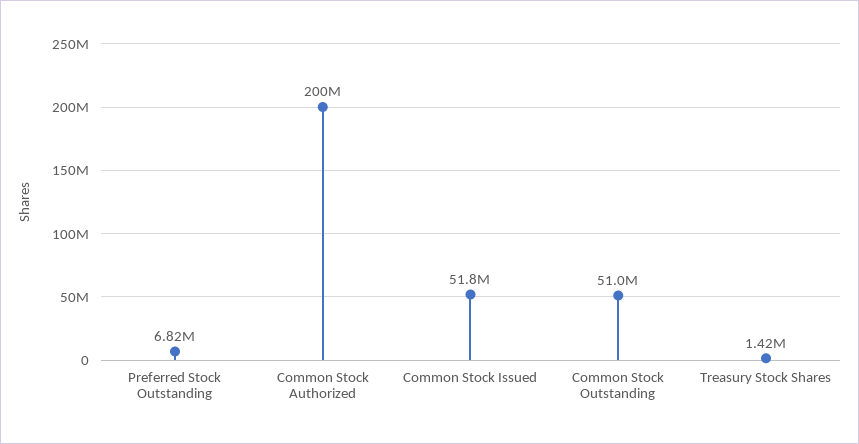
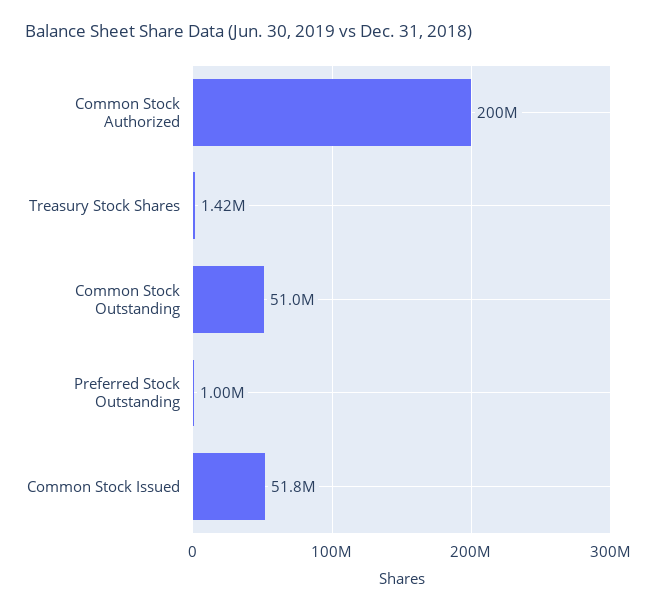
Preferred Stock Outstanding: 6820000 -> 1000000

